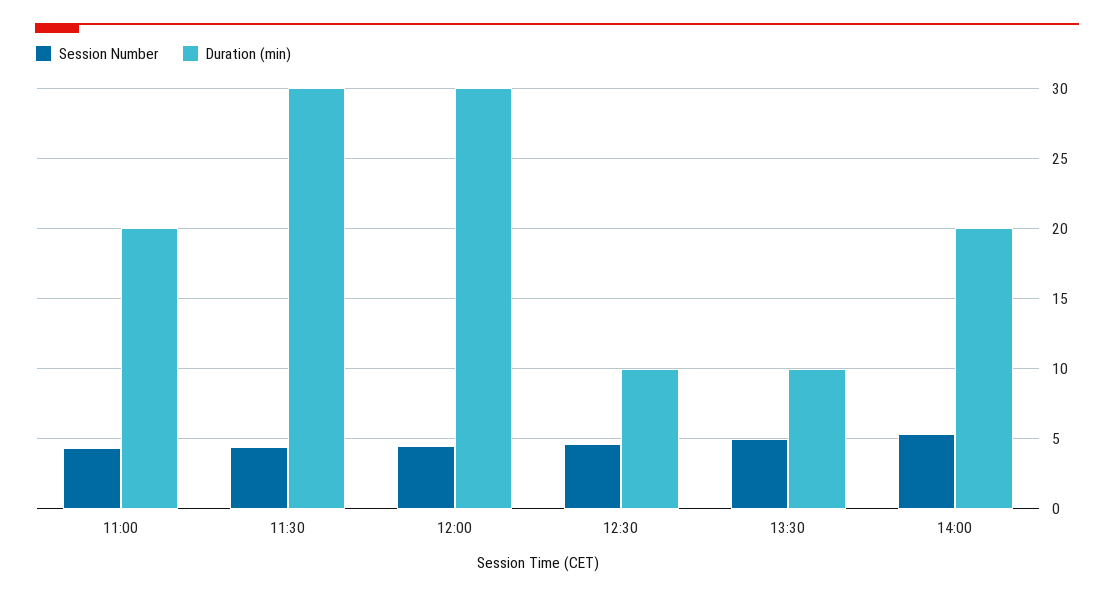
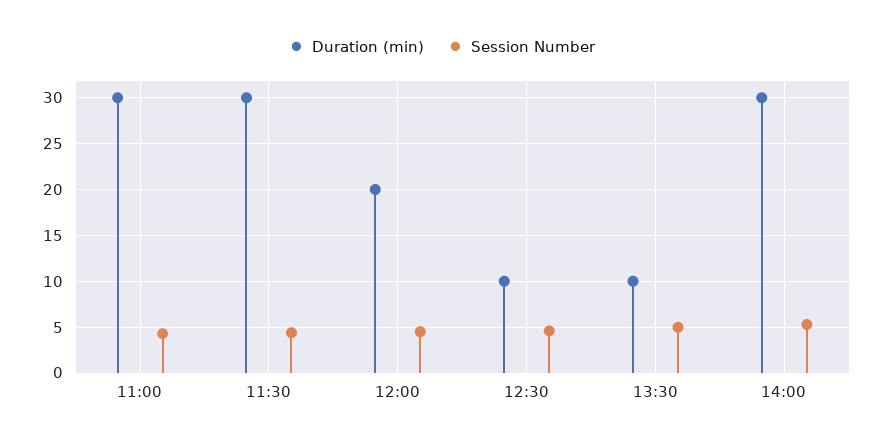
Duration (min), 11:00: 20 -> 30
Duration (min), 12:00: 30 -> 20
Duration (min), 14:00: 20 -> 30

